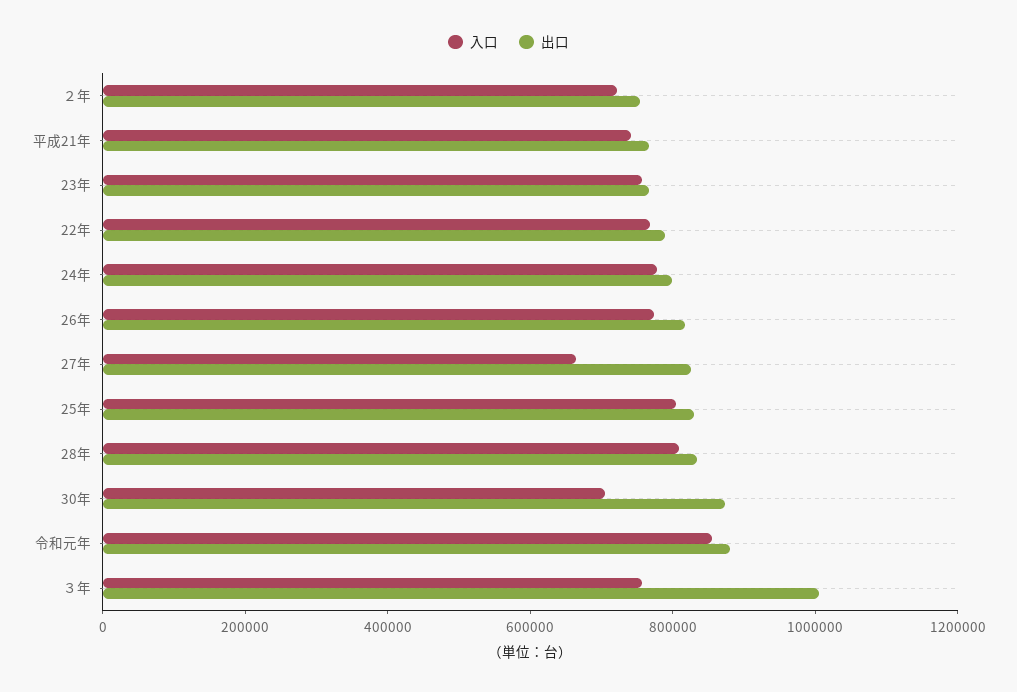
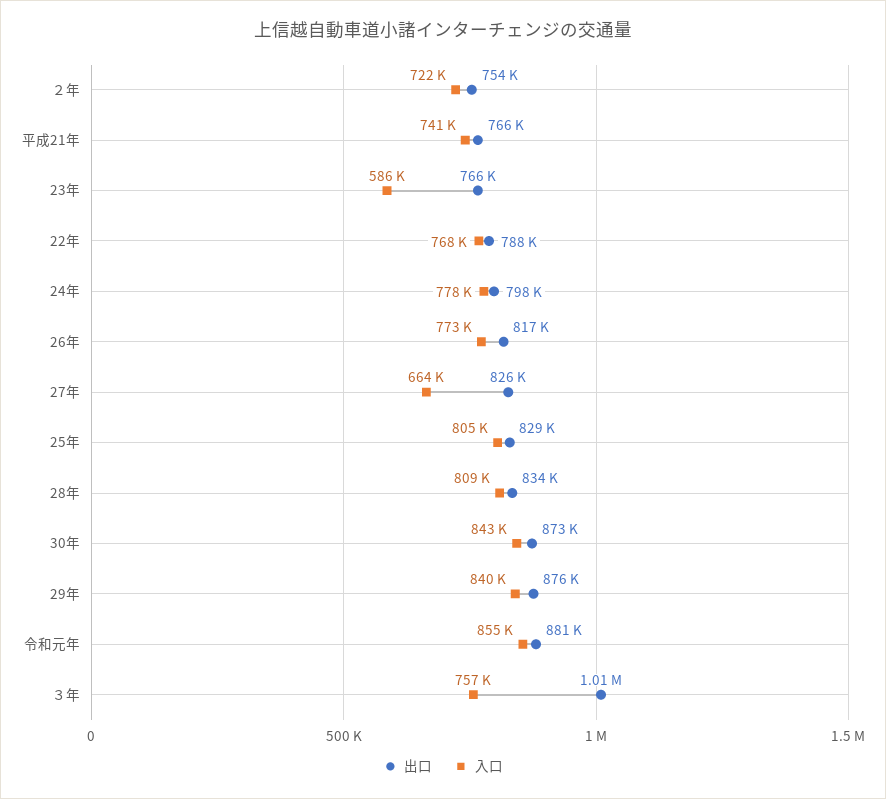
入口, 23年: 750000 -> 586000
入口, 30年: 700000 -> 843000
出口, 29年: none -> 876000
入口, 29年: none -> 840000

